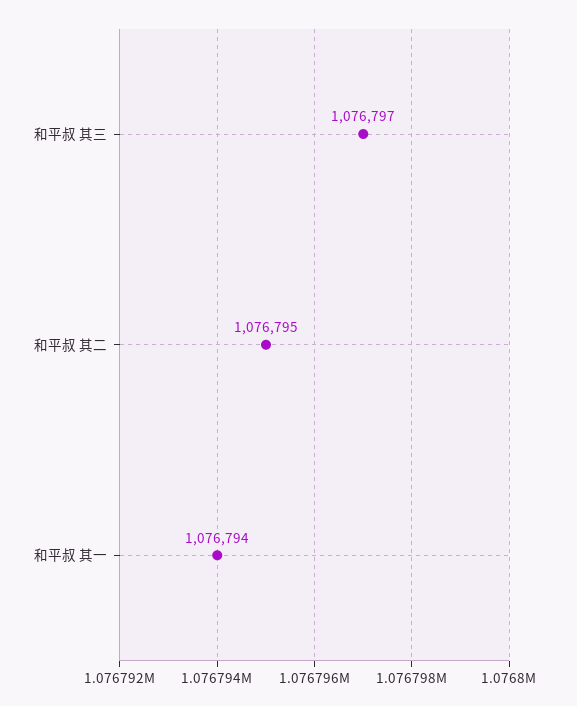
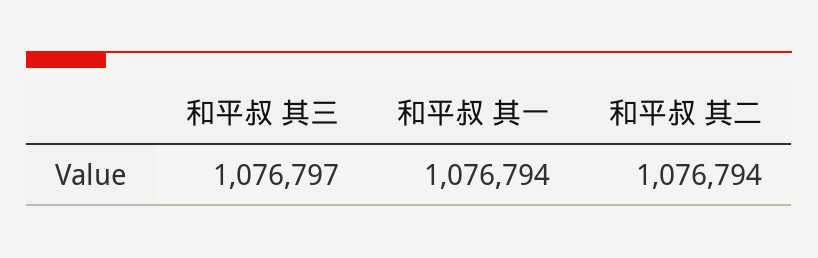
和平叔 其二: 1076795 -> 1076794

